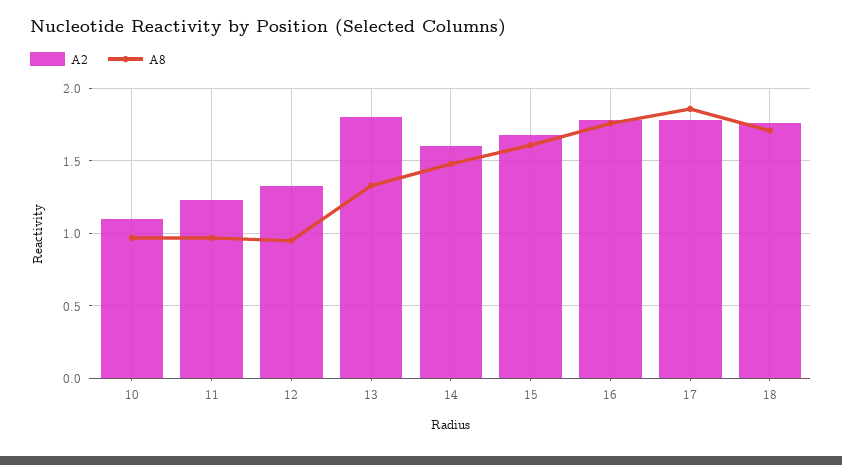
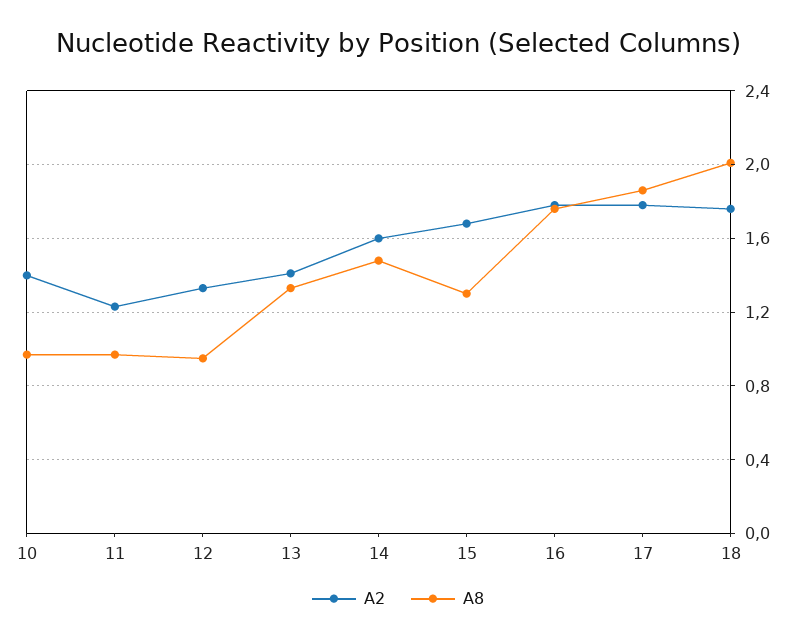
A2, 10: 1.1 -> 1.4
A2, 13: 1.8 -> 1.4
A8, 15: 1.6 -> 1.3
A8, 18: 1.7 -> 2

